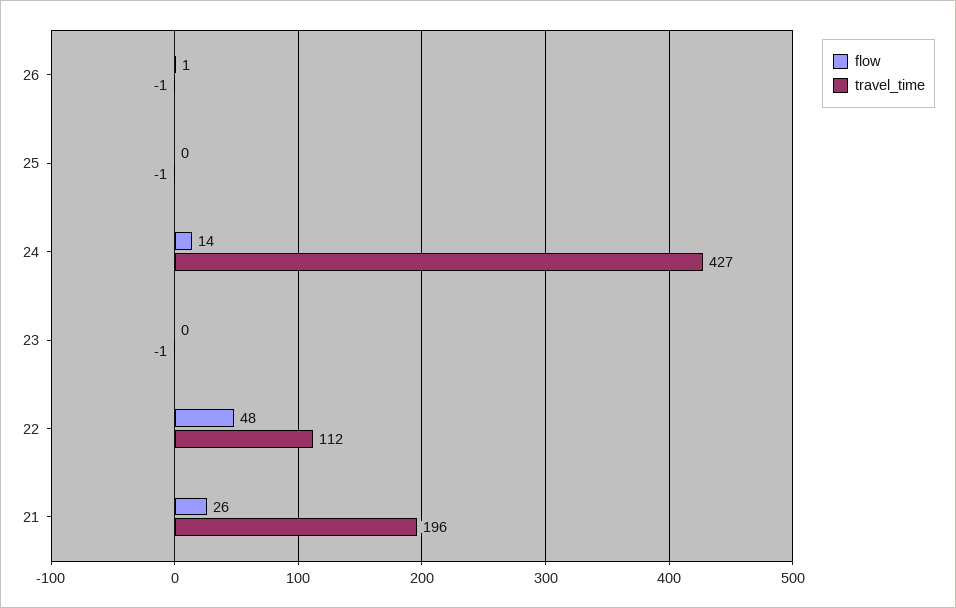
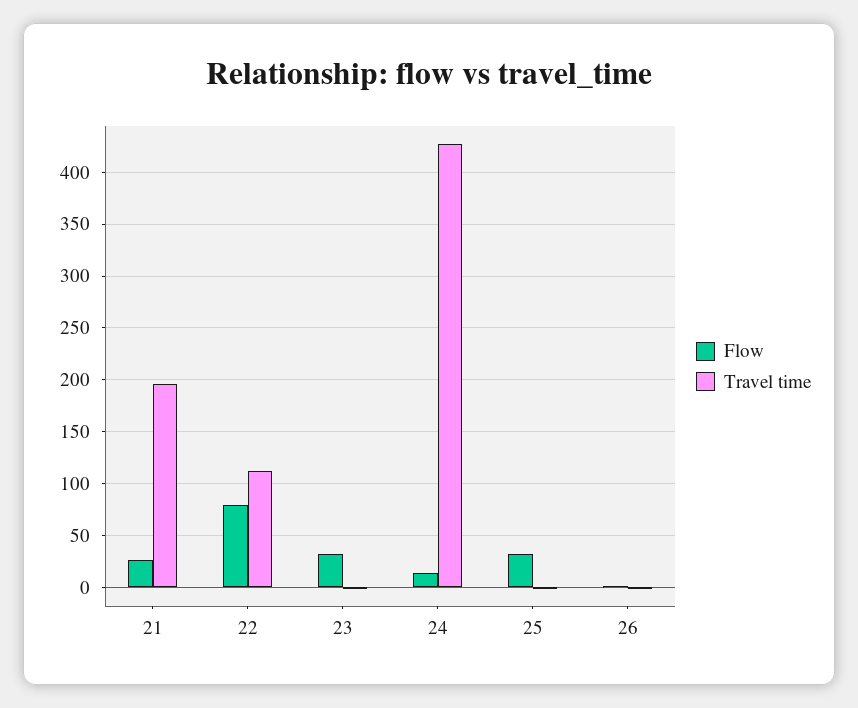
flow, 25: 0 -> 30
flow, 23: 0 -> 30
flow, 22: 48 -> 80

